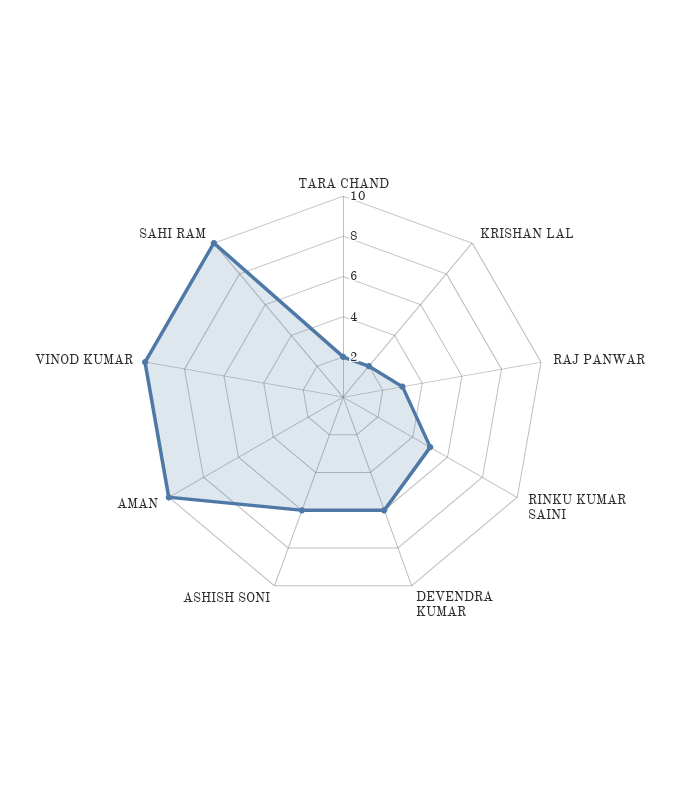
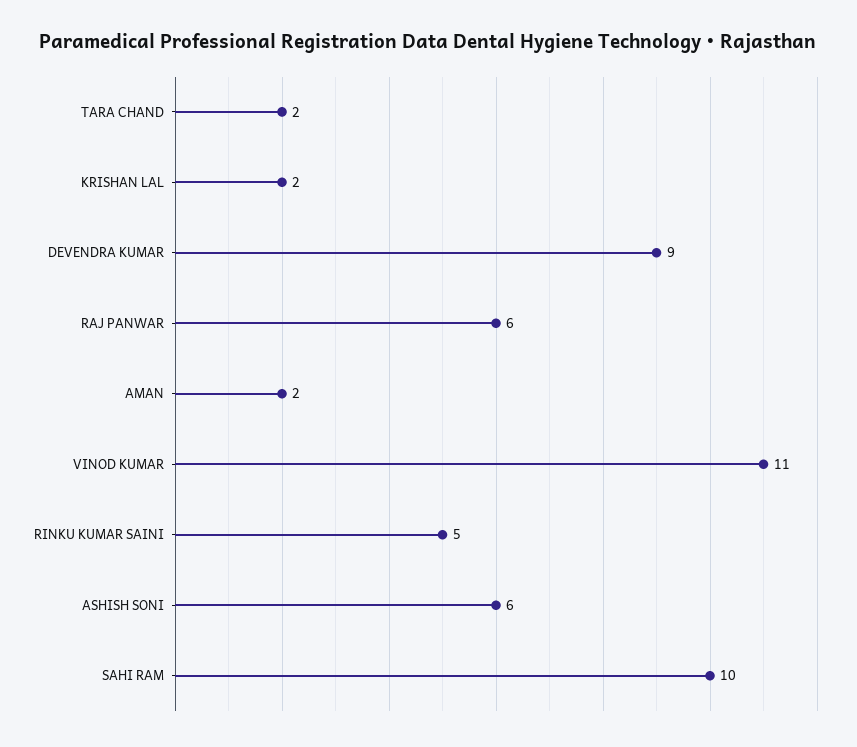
RAJ PANWAR: 3 -> 6
DEVENDRA KUMAR: 6 -> 9
AMAN: 10 -> 2
VINOD KUMAR: 10 -> 11

